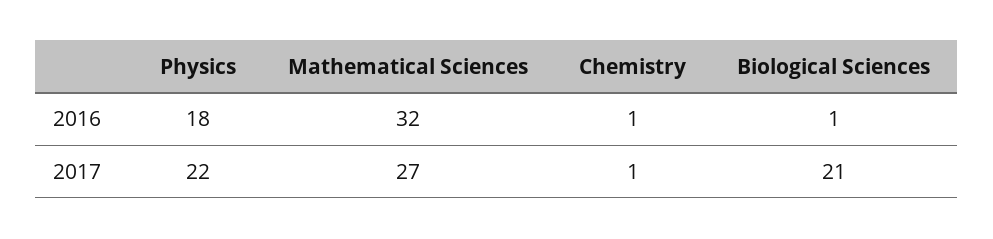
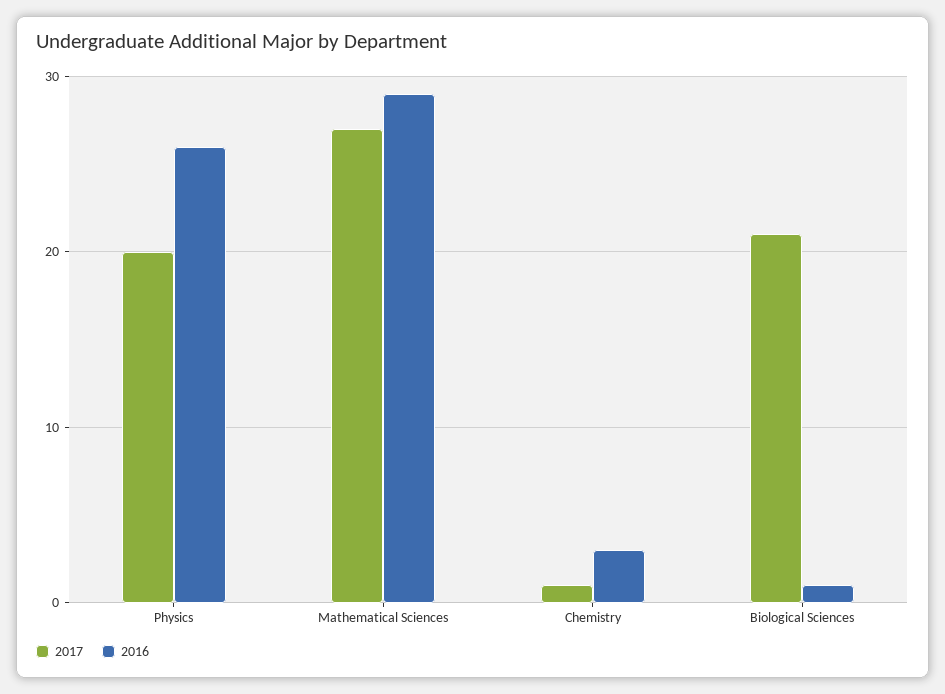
2016, Physics: 18 -> 26
2016, Mathematical Sciences: 32 -> 29
2016, Chemistry: 1 -> 3
2017, Physics: 22 -> 20

